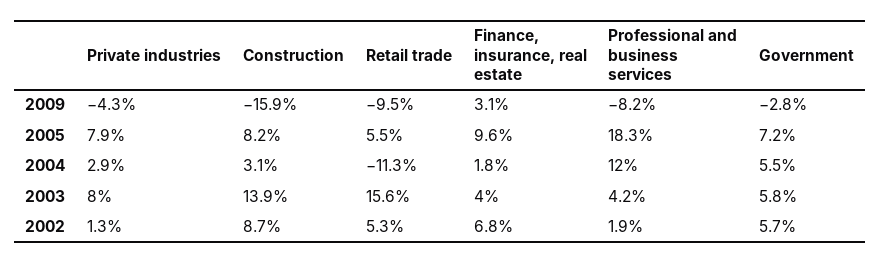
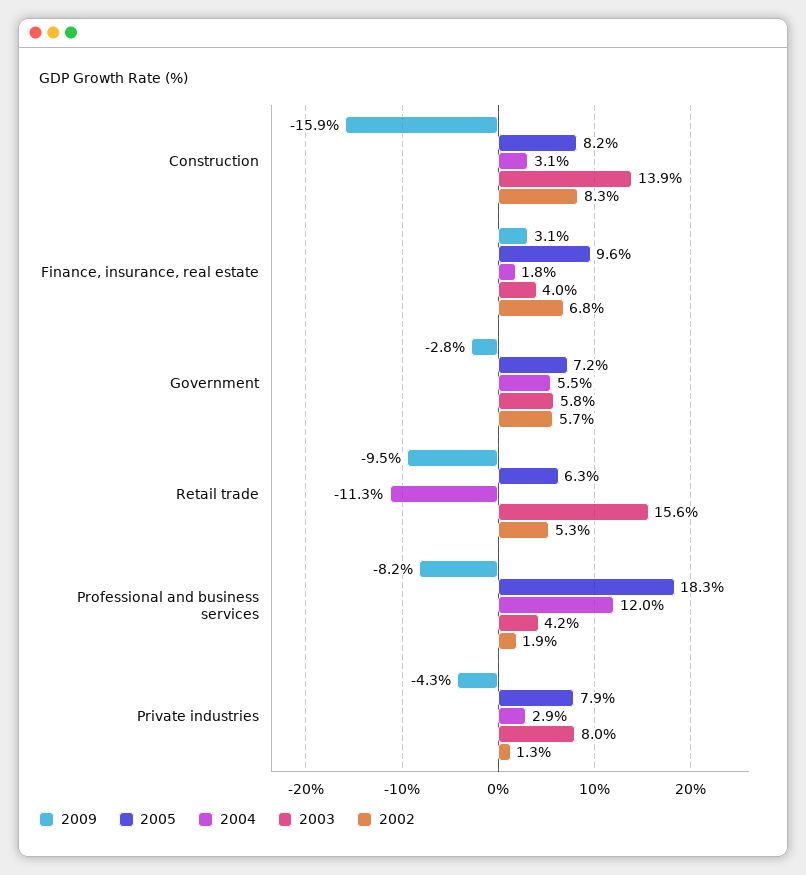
2005, Retail trade: 5.5 -> 6.3
2002, Construction: 8.7 -> 8.3

